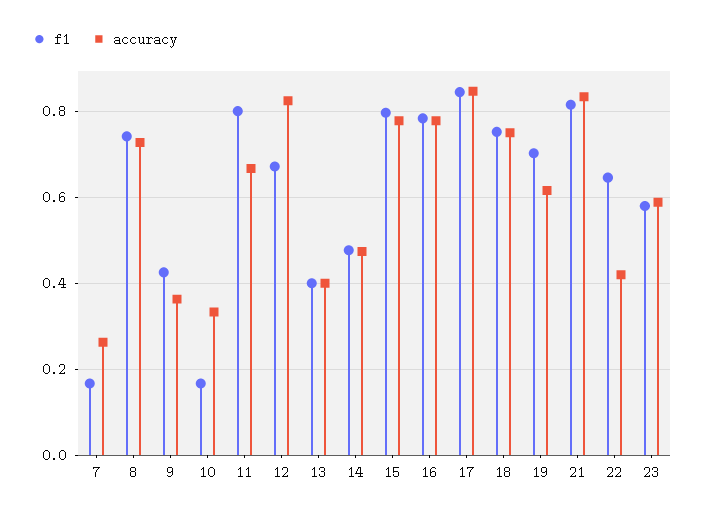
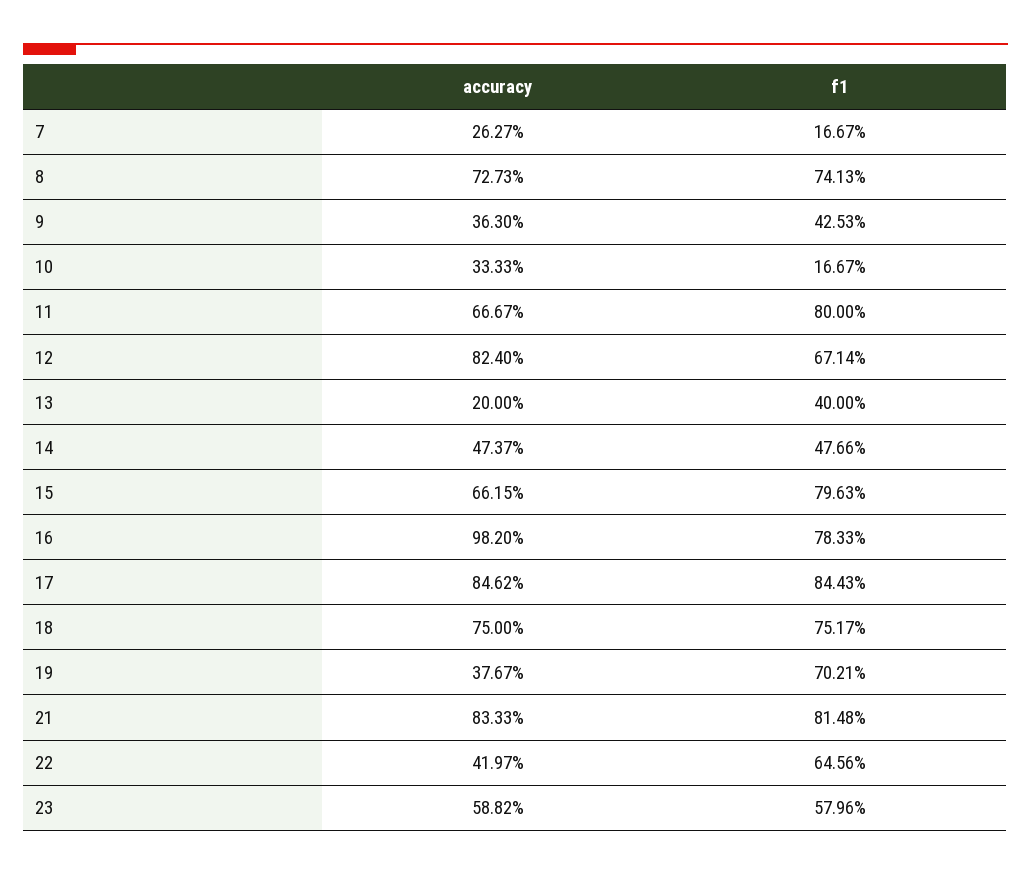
accuracy, 13: 0.4 -> 0.2
accuracy, 15: 0.78 -> 0.6615
accuracy, 16: 0.78 -> 0.982
accuracy, 19: 0.62 -> 0.3767

